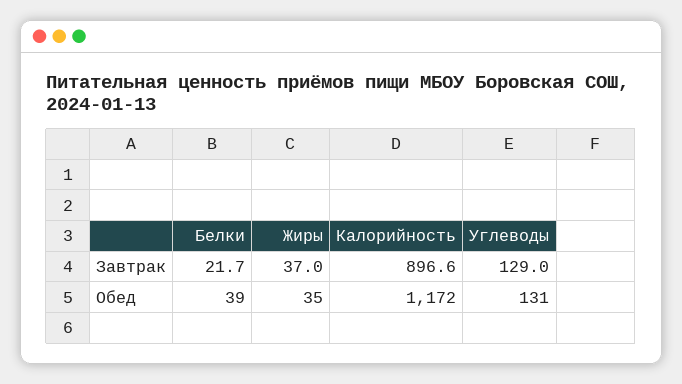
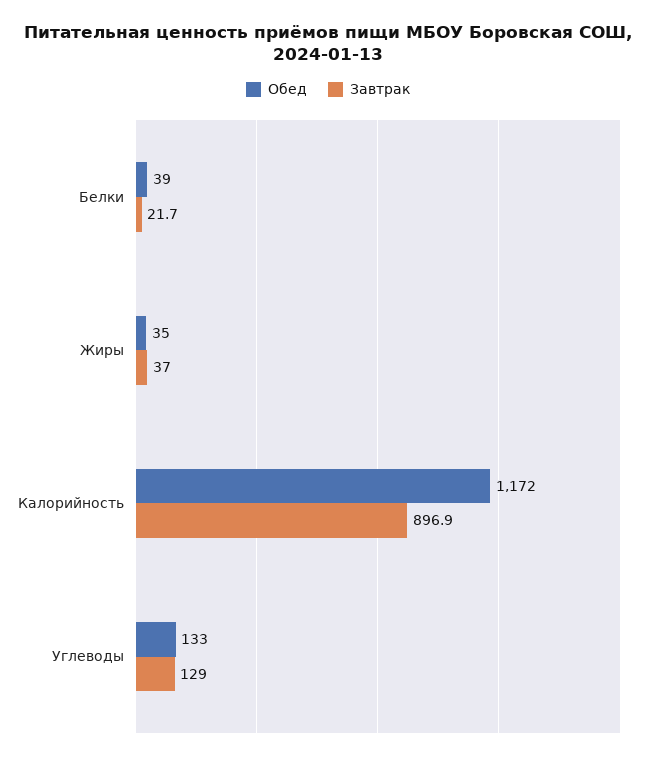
Завтрак, Калорийность: 896.6 -> 896.9
Обед, Углеводы: 131 -> 133

